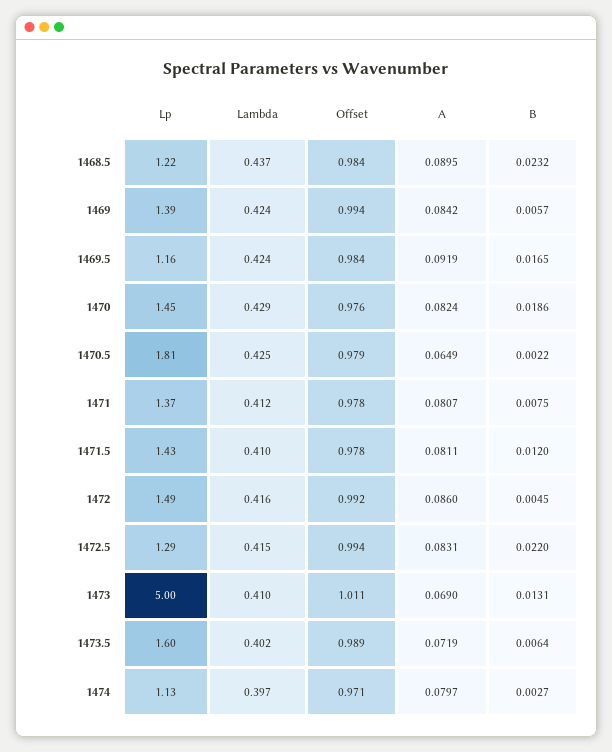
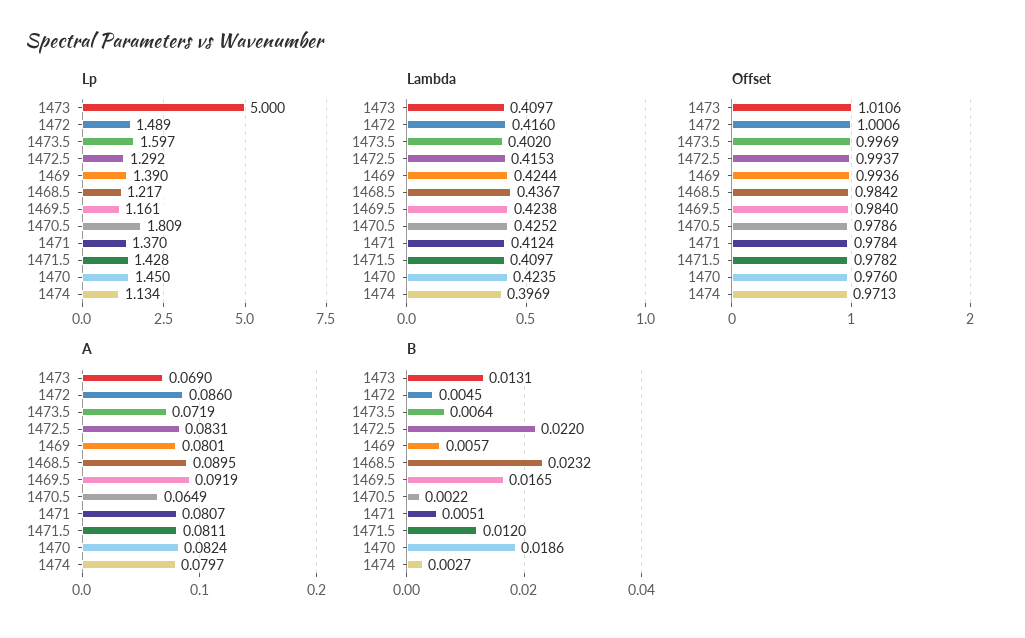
A, 1469: 0.0842 -> 0.0801
Lambda, 1470: 0.429 -> 0.4235
B, 1471: 0.0075 -> 0.0051
Offset, 1472: 0.992 -> 1.0006
Offset, 1473.5: 0.989 -> 0.9969

